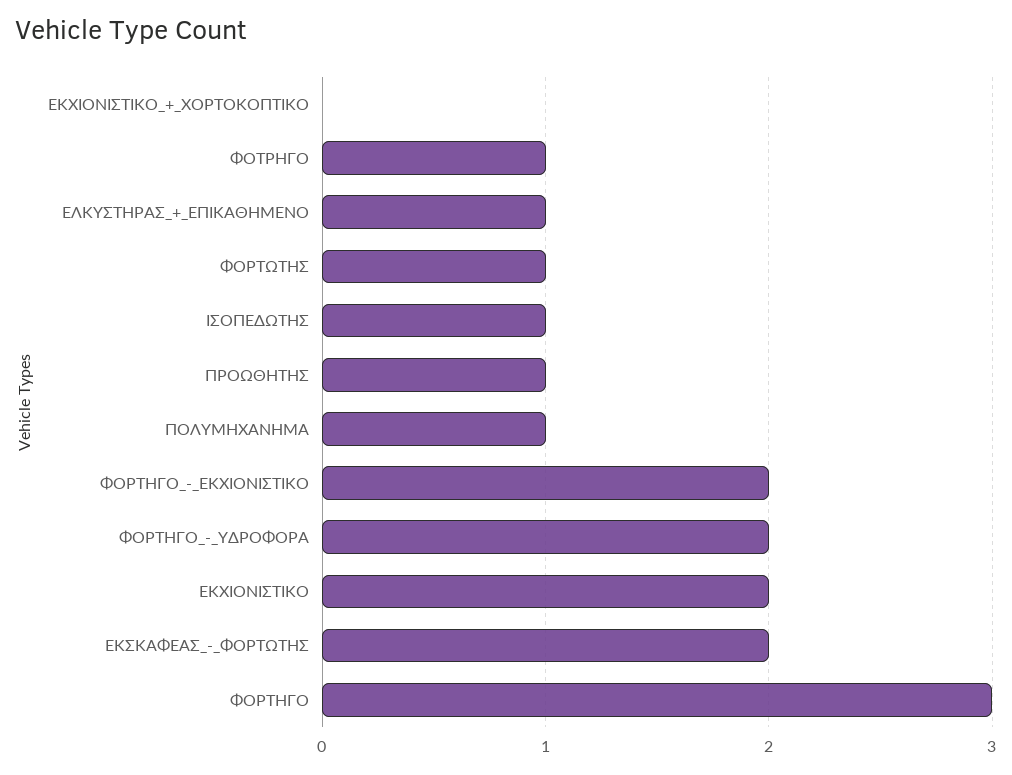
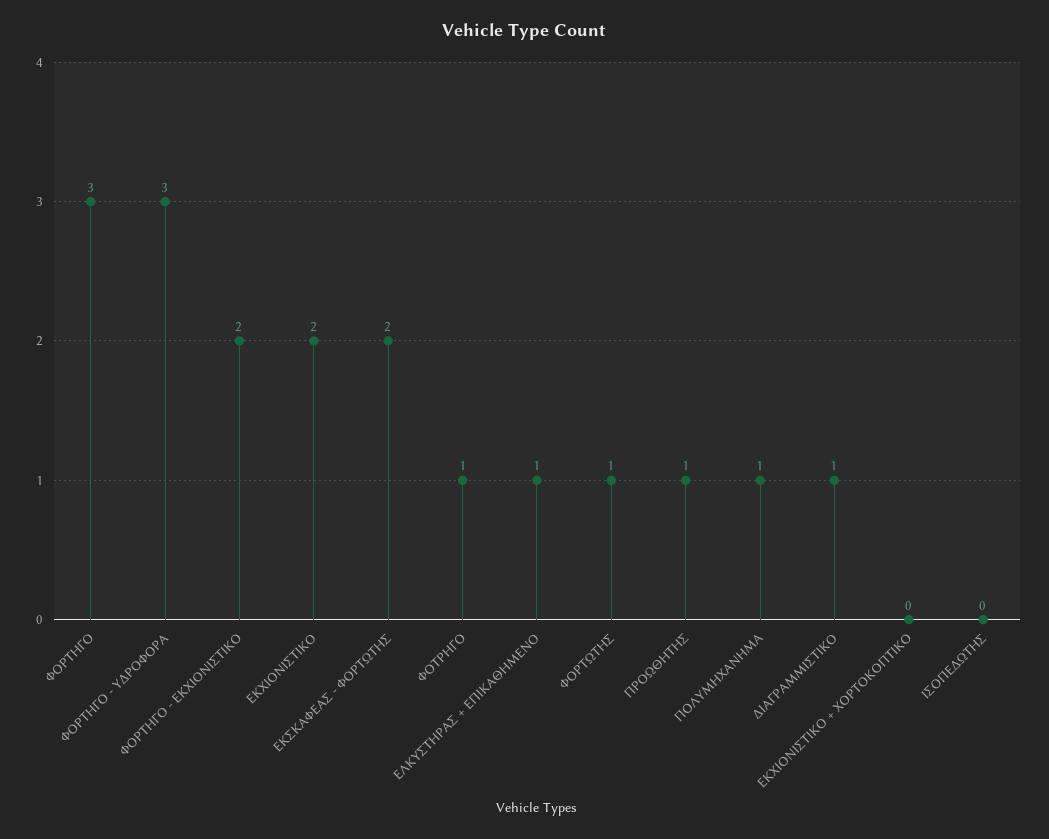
ΙΣΟΠΕΔΩΤΗΣ: 1 -> 0
ΦΟΡΤΗΓΟ_-_ΥΔΡΟΦΟΡΑ: 2 -> 3
ΔΙΑΓΡΑΜΜΙΣΤΙΚΟ: none -> 1

